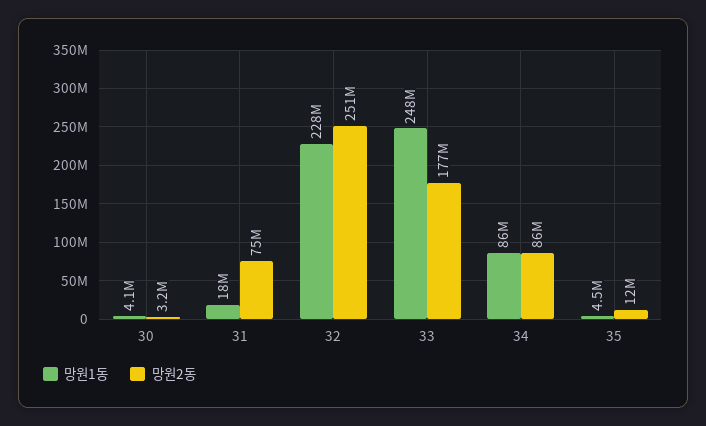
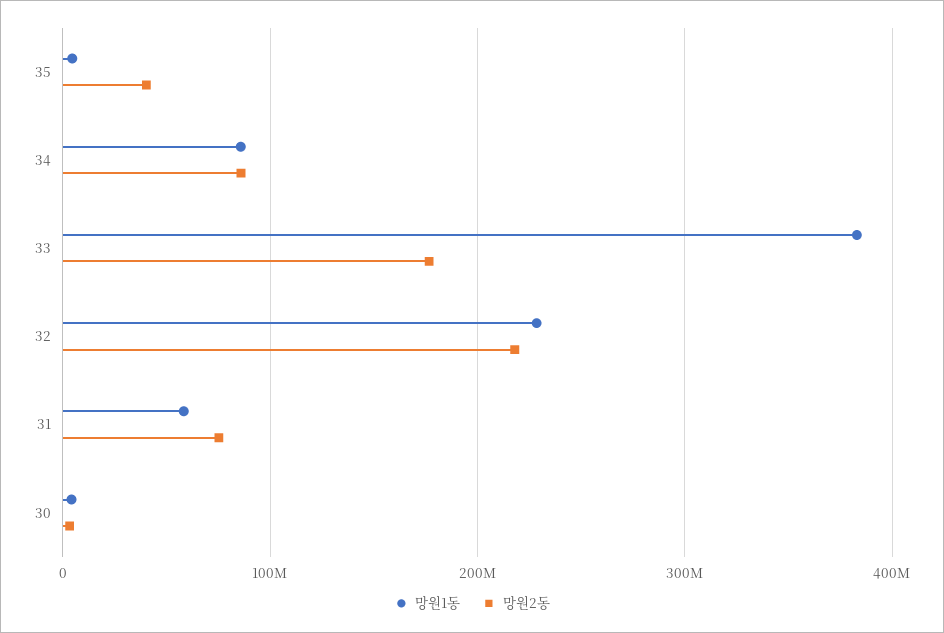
망원1동, 31: 18000000 -> 60000000
망원2동, 32: 251000000 -> 220000000
망원1동, 33: 248000000 -> 380000000
망원2동, 35: 12000000 -> 40000000

